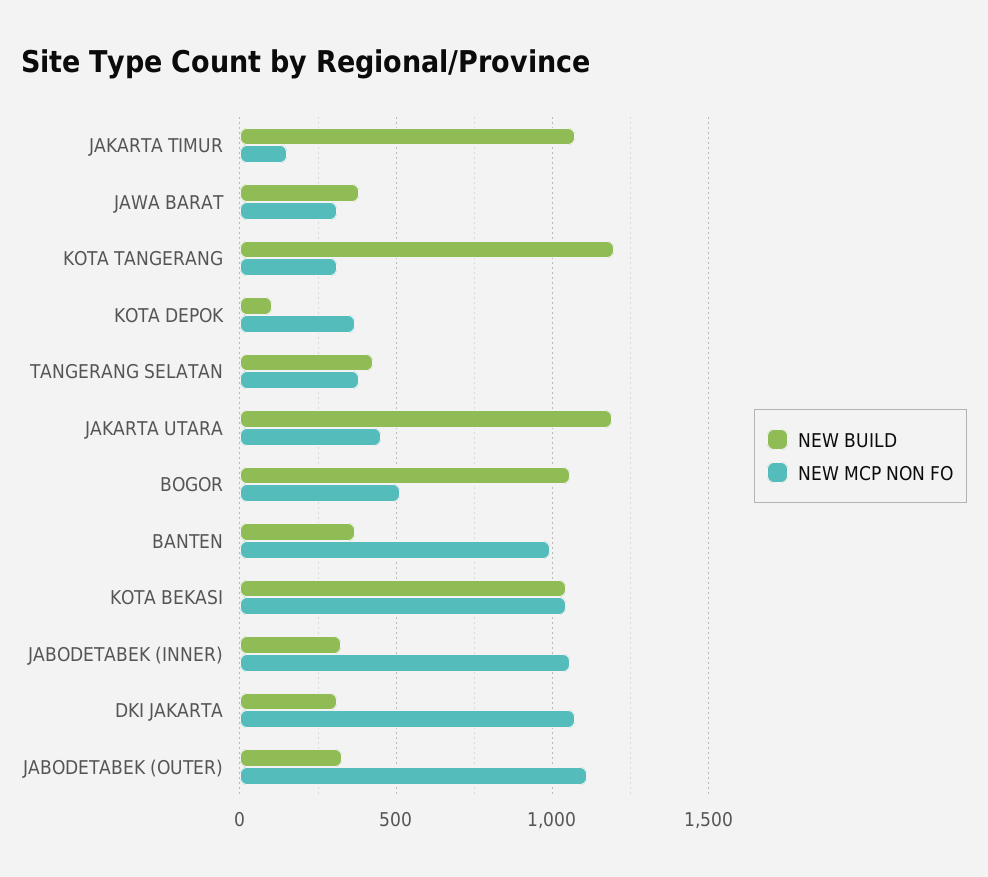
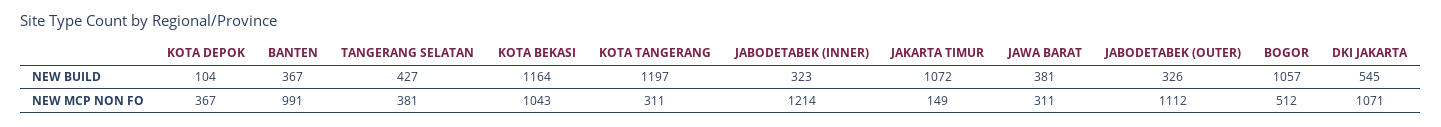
NEW BUILD, JAKARTA UTARA: 1200 -> none
NEW MCP NON FO, JAKARTA UTARA: 450 -> none
NEW BUILD, KOTA BEKASI: 1050 -> 1164
NEW MCP NON FO, JABODETABEK (INNER): 1050 -> 1214
NEW BUILD, DKI JAKARTA: 300 -> 545

